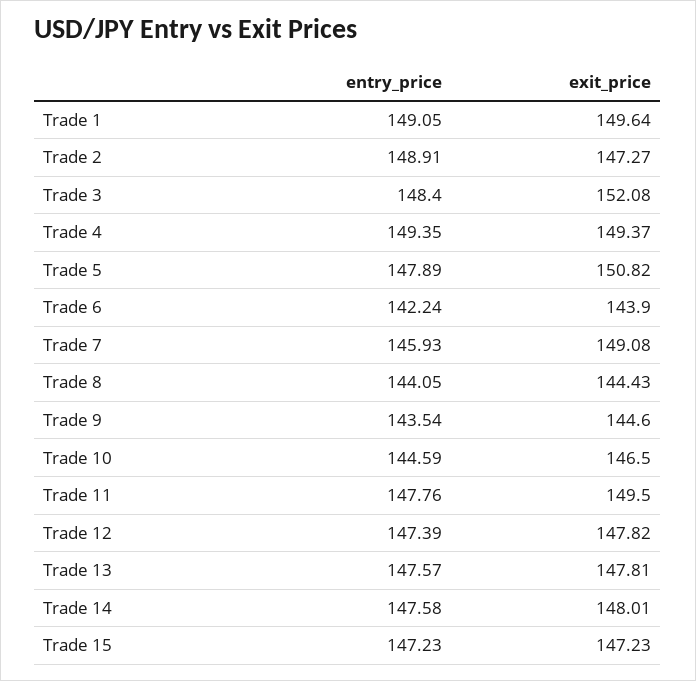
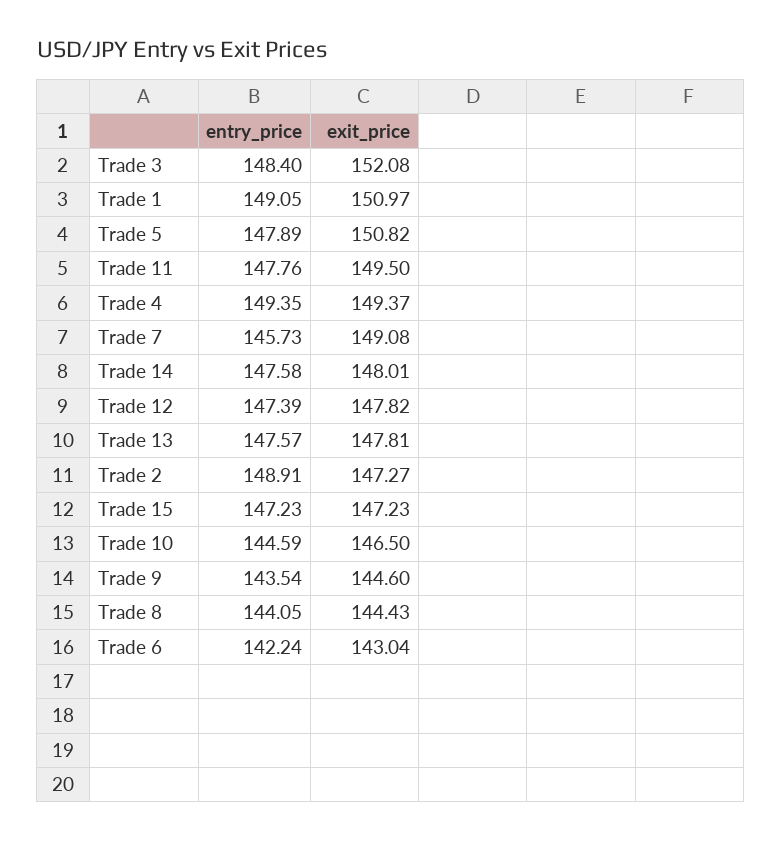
exit_price, Trade 1: 149.64 -> 150.97
exit_price, Trade 6: 143.9 -> 143.04
entry_price, Trade 7: 145.93 -> 145.73

